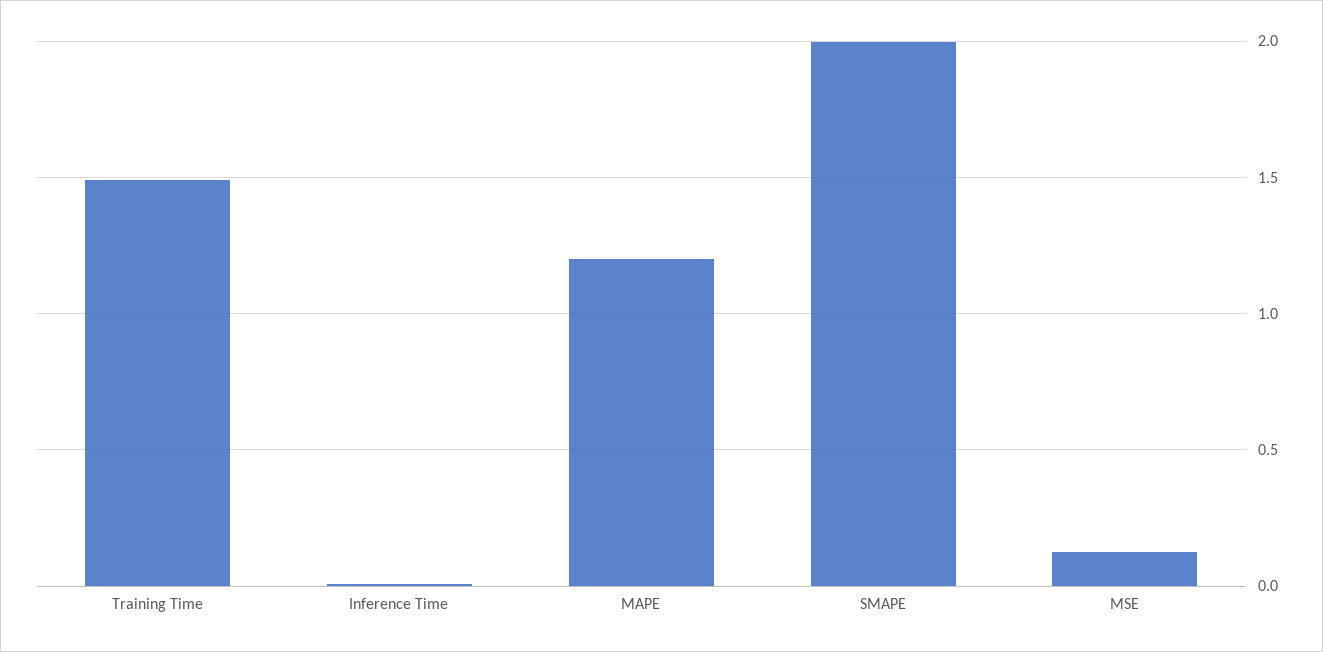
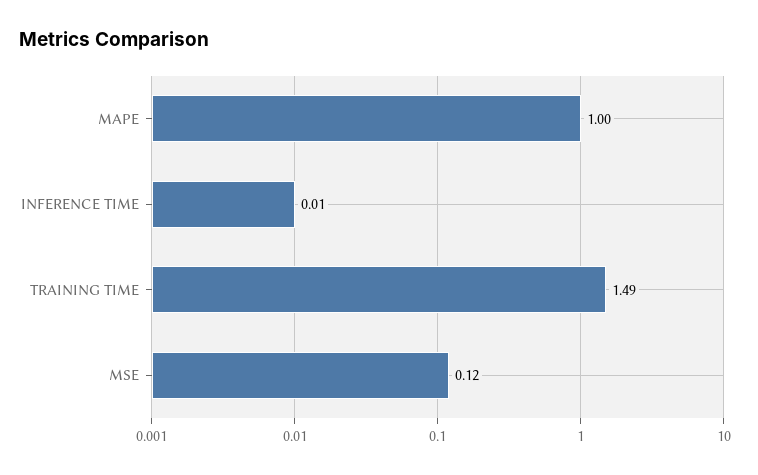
MAPE: 1.2 -> 1
SMAPE: 2 -> none

